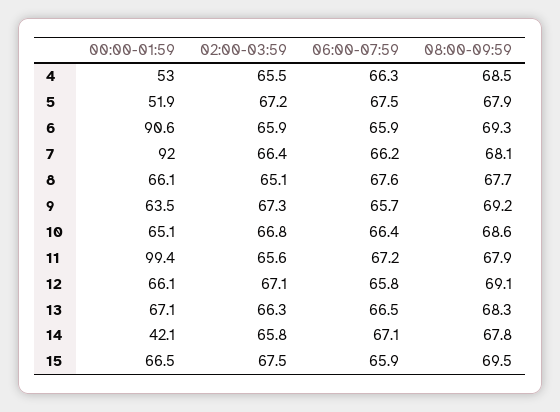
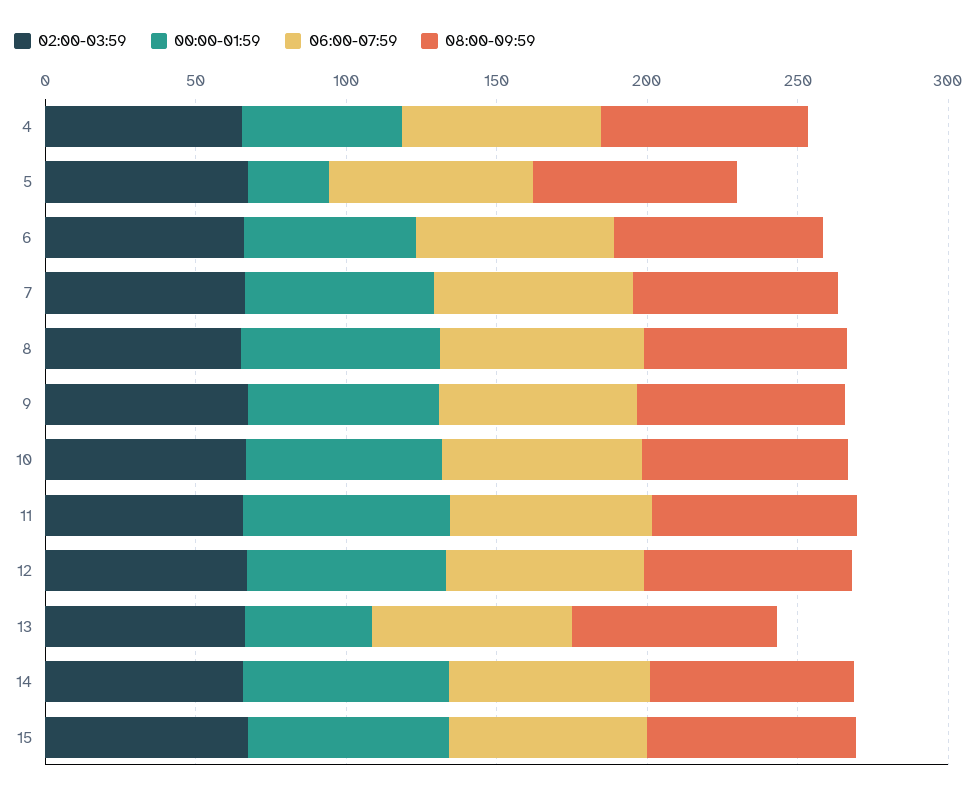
00:00-01:59, 5: 51.9 -> 30
00:00-01:59, 6: 90.6 -> 60
00:00-01:59, 7: 92 -> 60
00:00-01:59, 11: 99.4 -> 70
00:00-01:59, 13: 67.1 -> 40
00:00-01:59, 14: 42.1 -> 70

